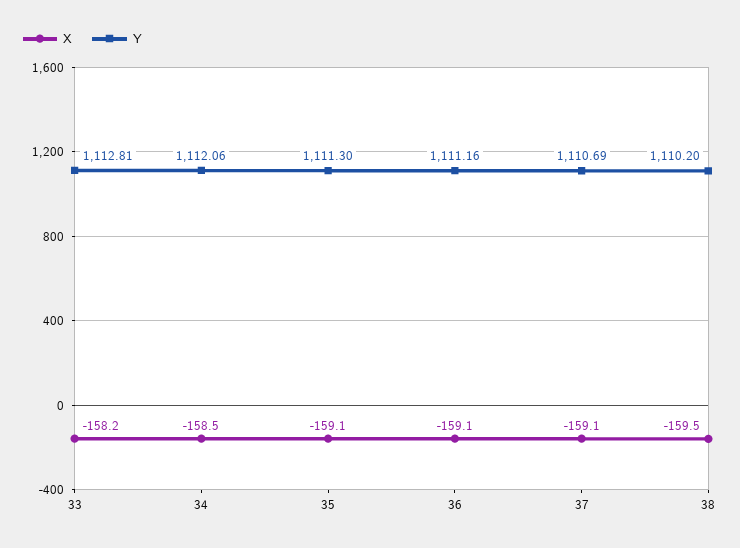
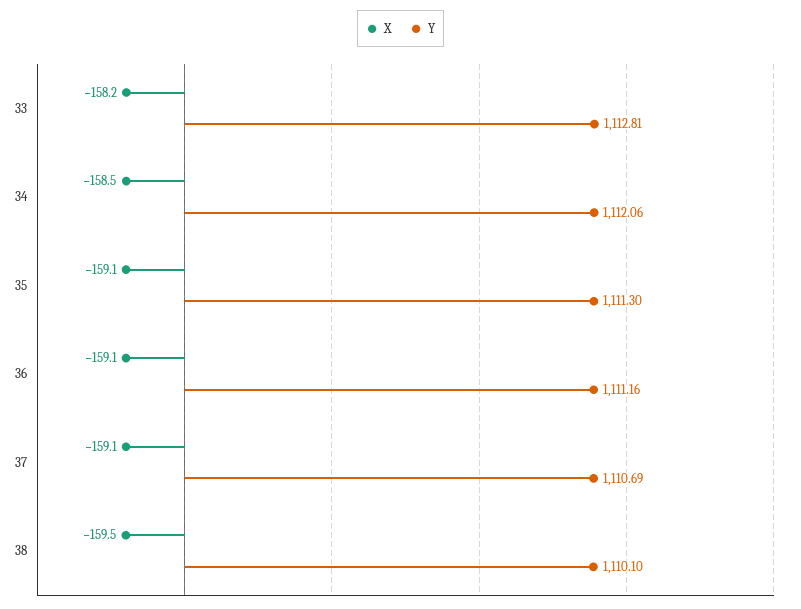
Y, 38: 1110.2 -> 1110.1

